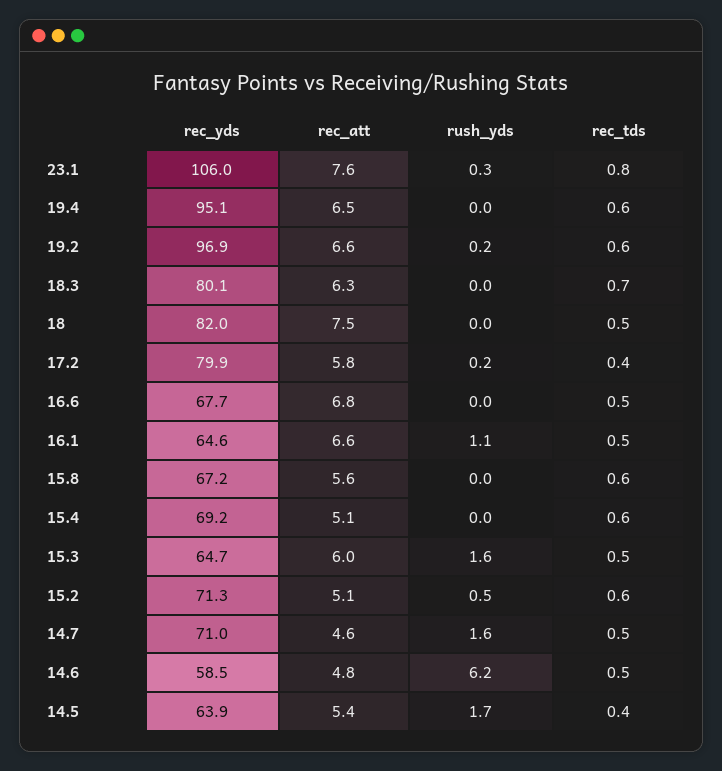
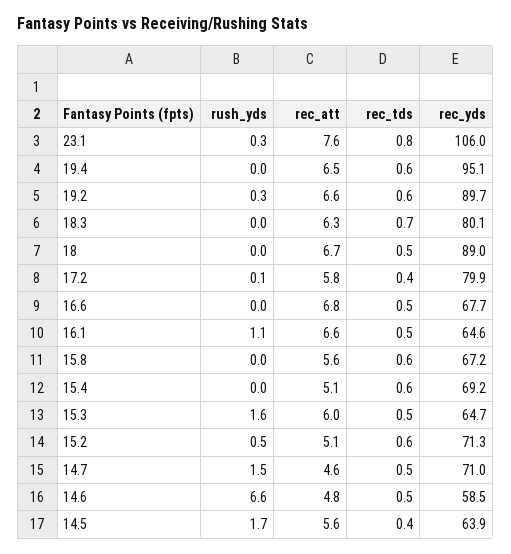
rec_yds, 19.2: 96.9 -> 89.7
rush_yds, 19.2: 0.2 -> 0.3
rec_yds, 18: 82 -> 89
rec_att, 18: 7.5 -> 6.7
rush_yds, 17.2: 0.2 -> 0.1
rush_yds, 14.7: 1.6 -> 1.5
rush_yds, 14.6: 6.2 -> 6.6
rec_att, 14.5: 5.4 -> 5.6

